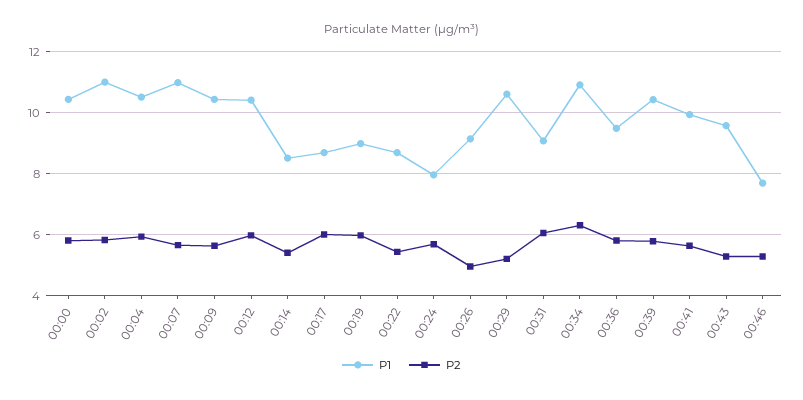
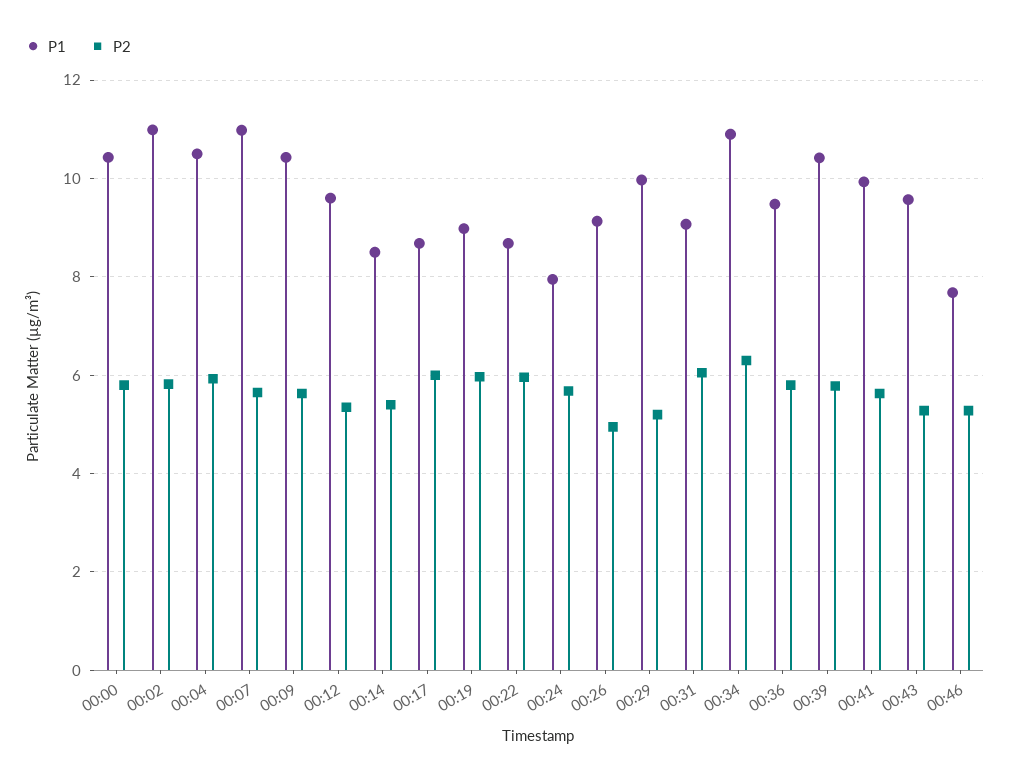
P1, 00:12: 10.4 -> 9.6
P2, 00:12: 6 -> 5.4
P2, 00:22: 5.4 -> 6
P1, 00:29: 10.6 -> 10

